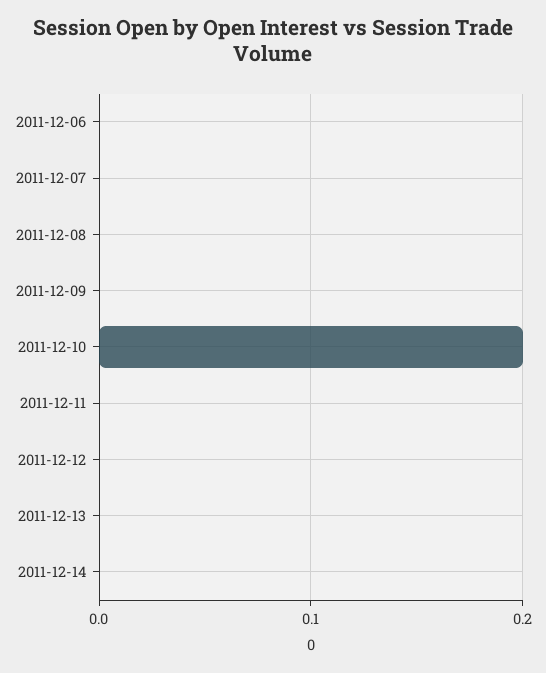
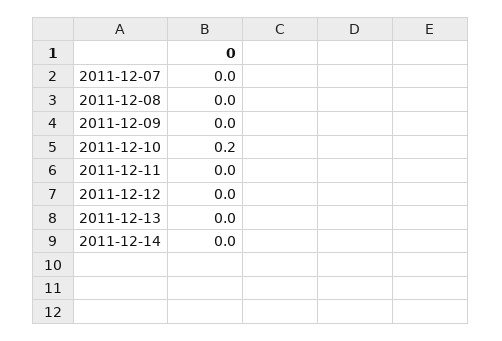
2011-12-06: 0 -> none

